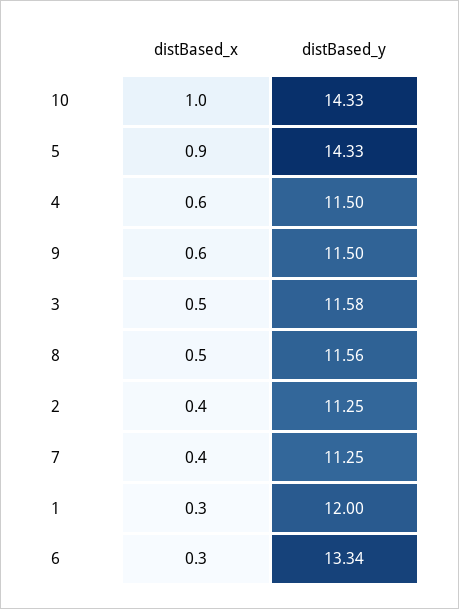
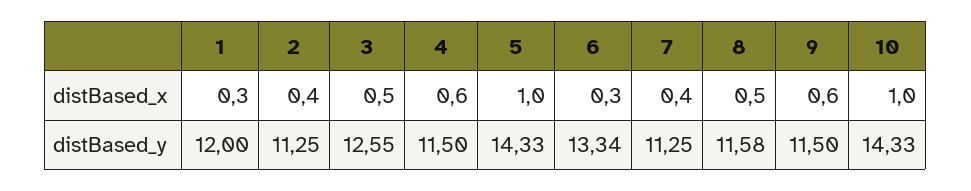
distBased_x, 5: 0.9 -> 1
distBased_y, 3: 11.58 -> 12.55
distBased_y, 8: 11.56 -> 11.58

